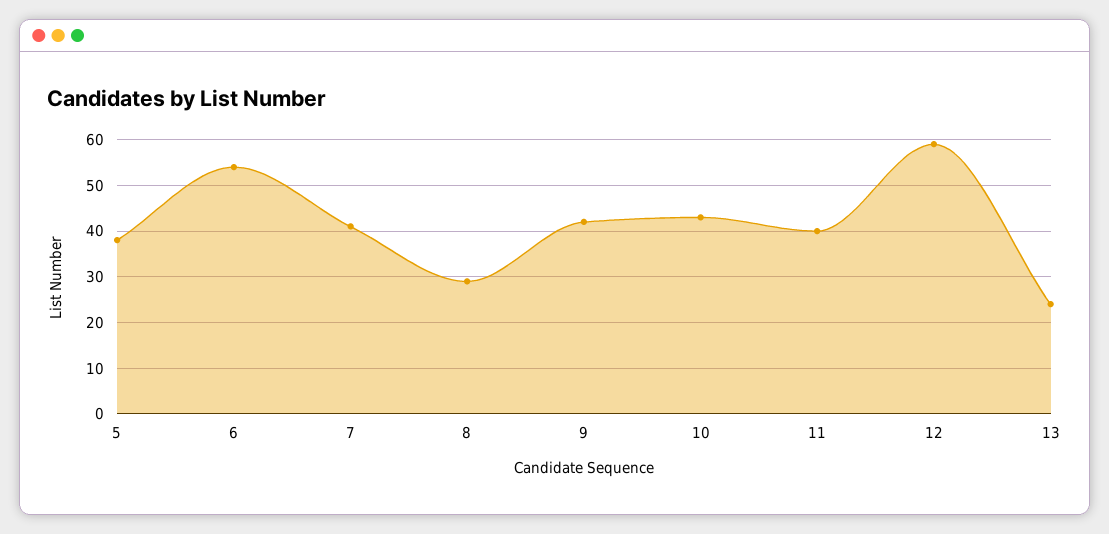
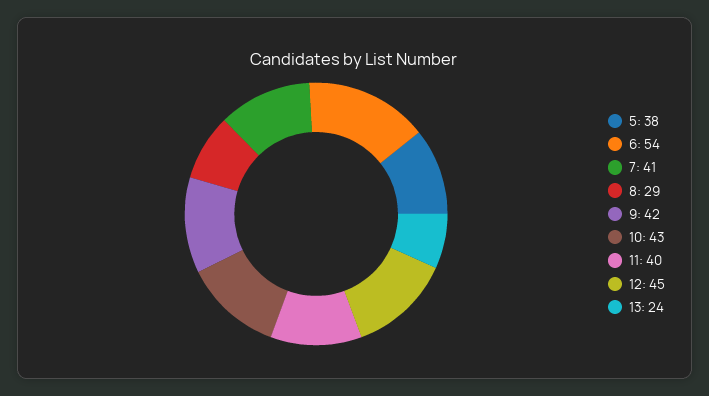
12: 60 -> 45

